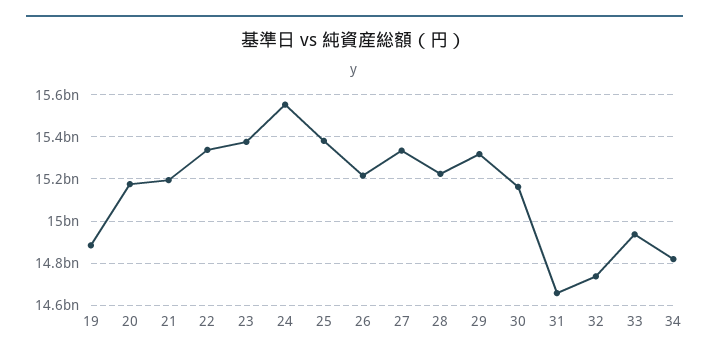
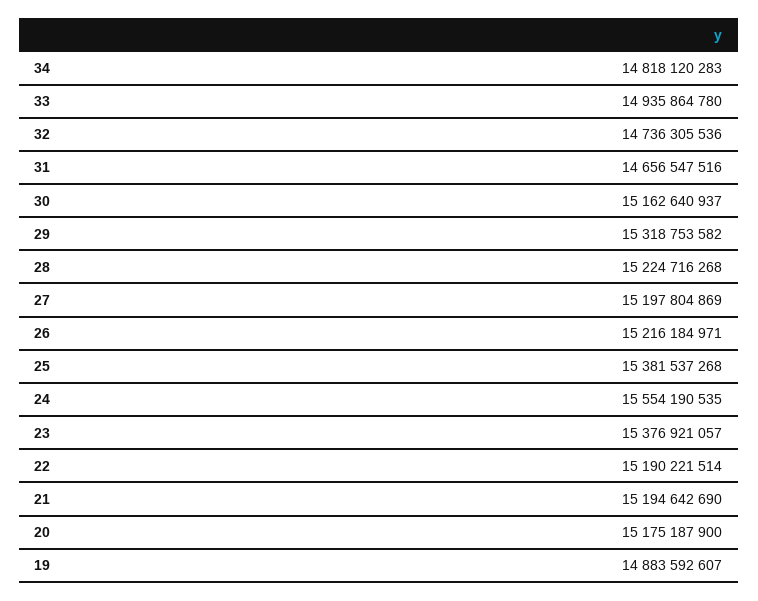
22: 15350000000 -> 15190221514
27: 15350000000 -> 15197804869

